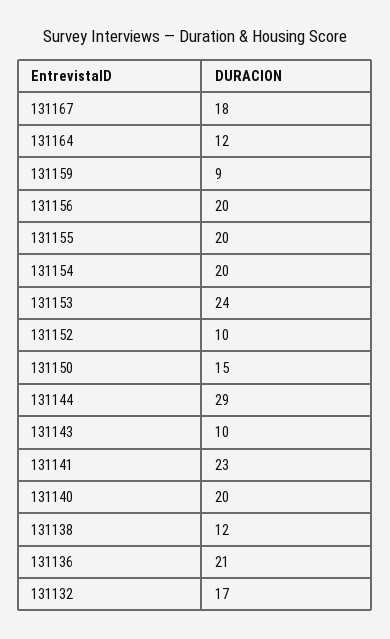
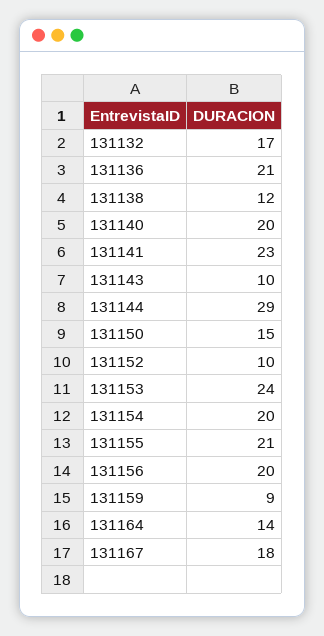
131164: 12 -> 14
131155: 20 -> 21

